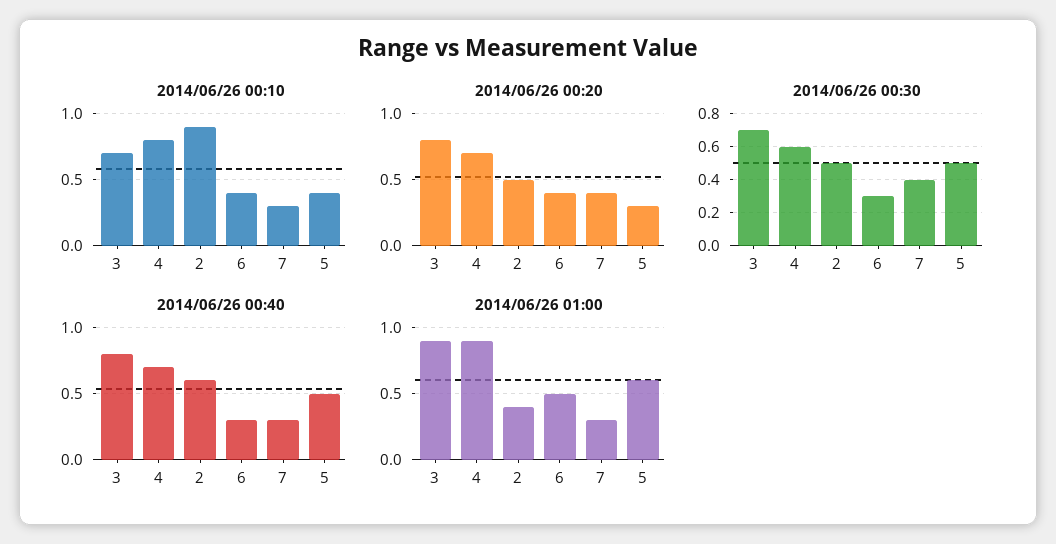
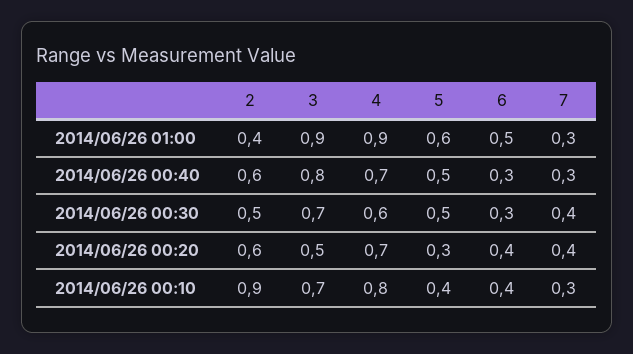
2014/06/26 00:20, 3: 0.8 -> 0.5
2014/06/26 00:20, 2: 0.5 -> 0.6

